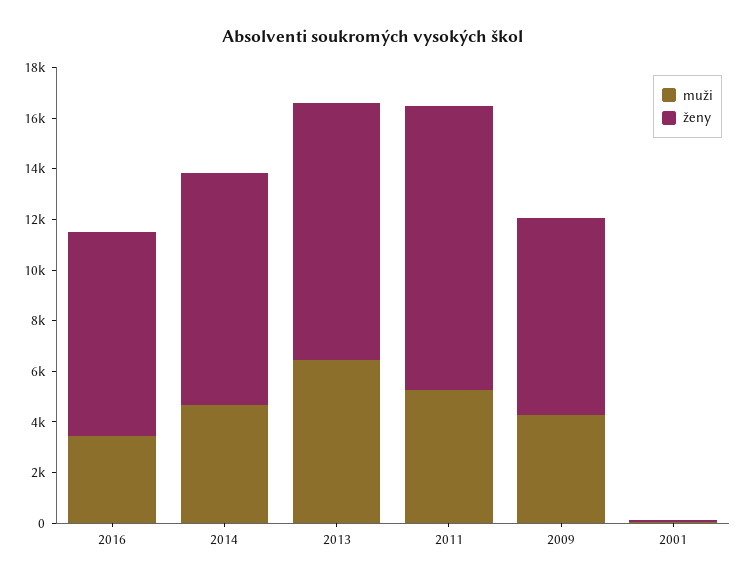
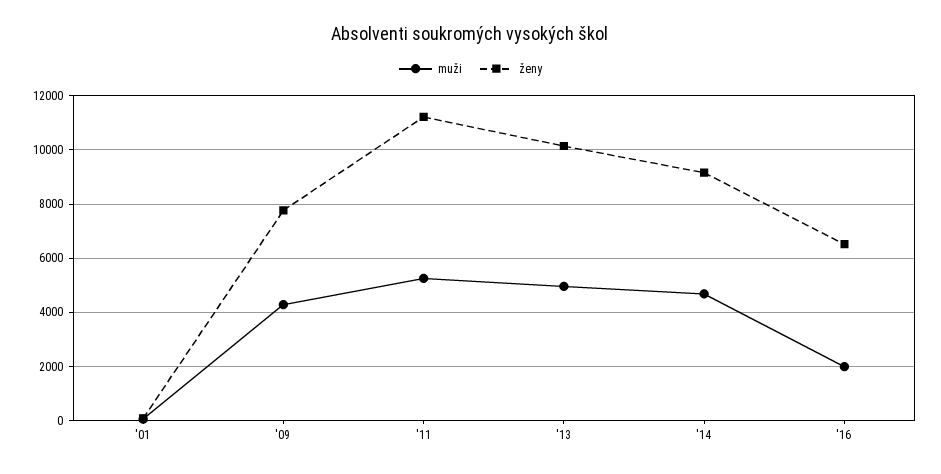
muži, 2016: 3500 -> 2000
ženy, 2016: 8000 -> 6500
muži, 2013: 6500 -> 5000

